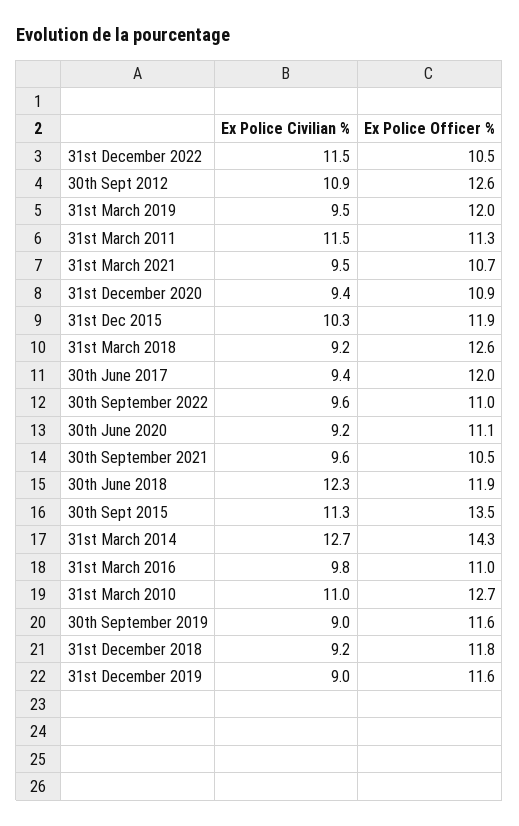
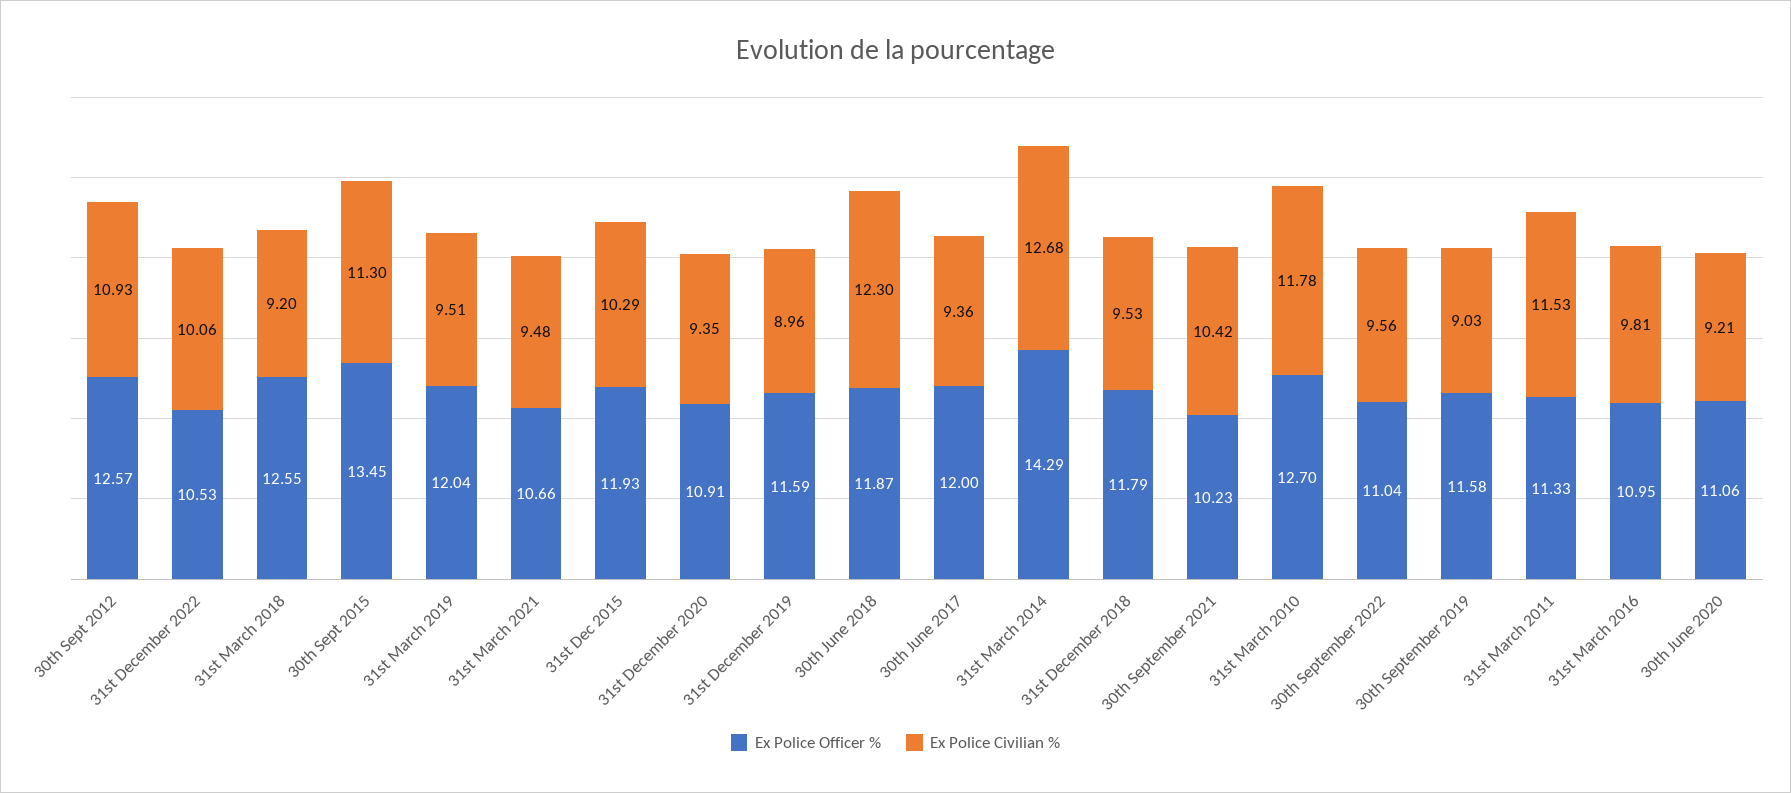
Ex Police Civilian %, 31st December 2022: 11.5 -> 10.06
Ex Police Civilian %, 30th September 2021: 9.6 -> 10.42
Ex Police Officer %, 30th September 2021: 10.5 -> 10.23
Ex Police Civilian %, 31st March 2010: 11 -> 11.78
Ex Police Civilian %, 31st December 2018: 9.2 -> 9.53

